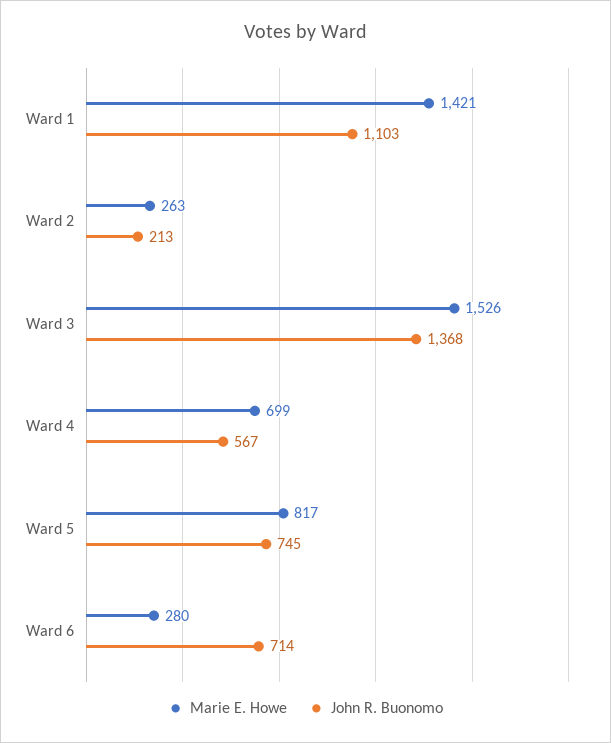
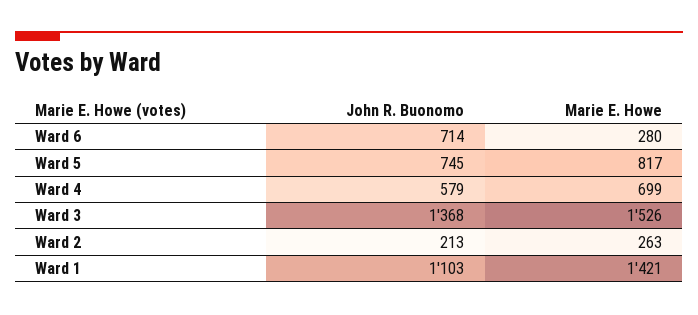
John R. Buonomo, Ward 4: 567 -> 579

